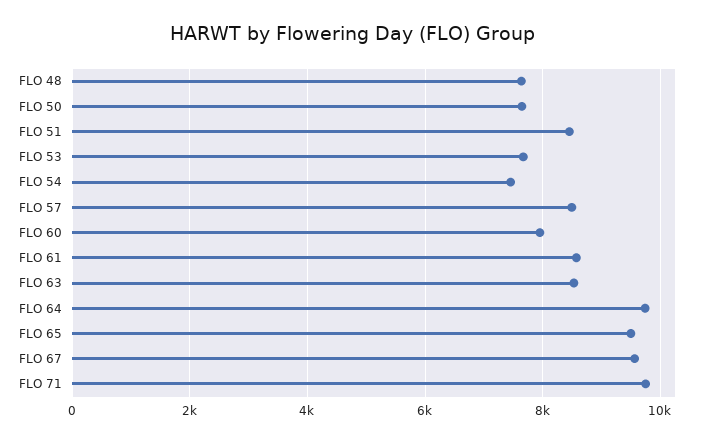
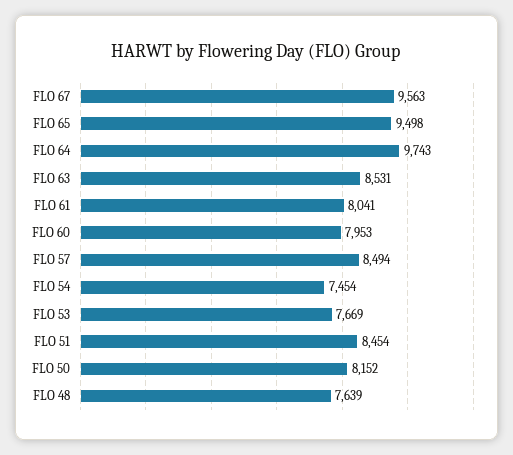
FLO 50: 7600 -> 8152
FLO 61: 8600 -> 8041
FLO 71: 9800 -> none

